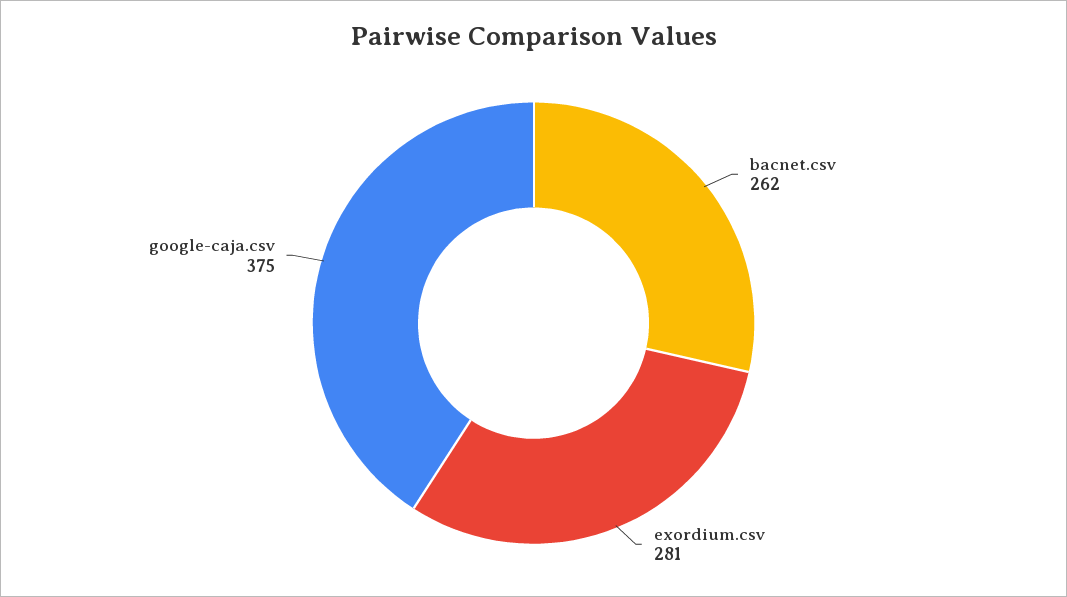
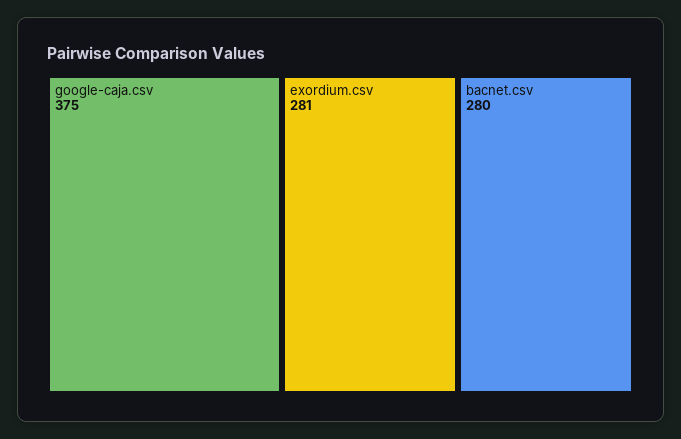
bacnet.csv: 262 -> 280

